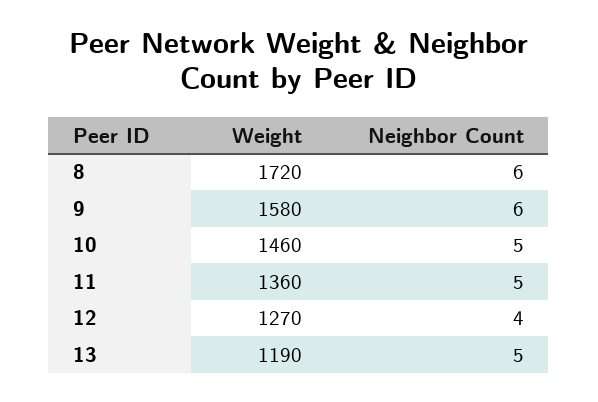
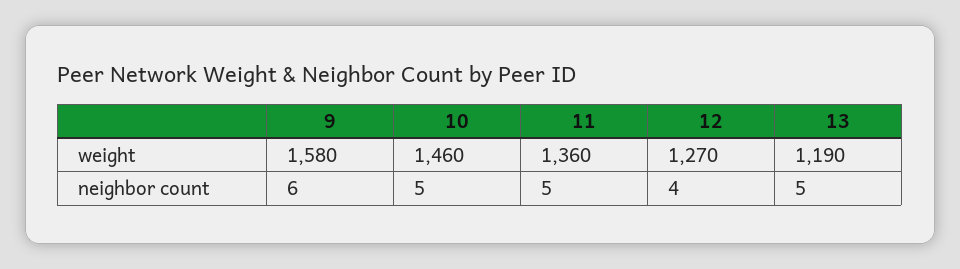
Weight, 8: 1720 -> none
Neighbor Count, 8: 6 -> none

